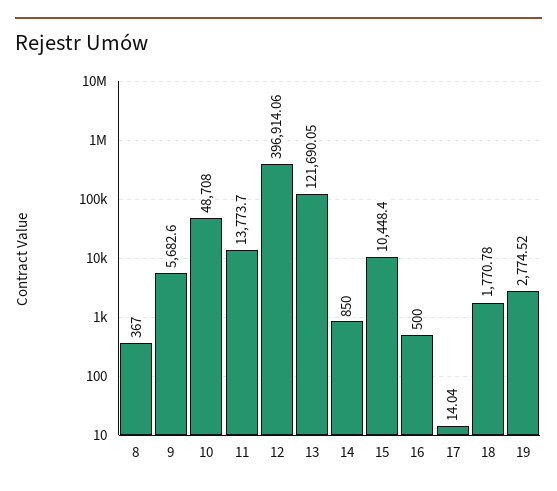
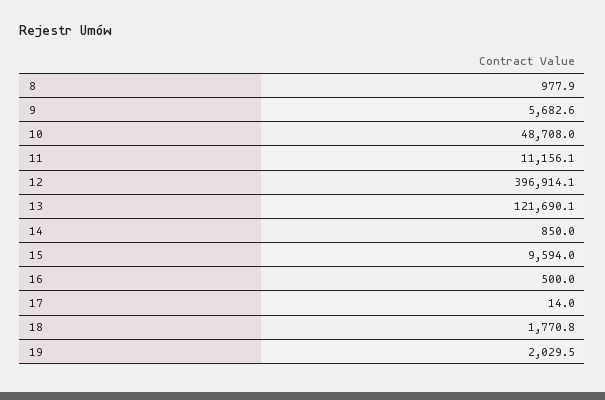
8: 367 -> 977.9
11: 13773.7 -> 11156.1
15: 10448.4 -> 9594
19: 2774.52 -> 2029.5

